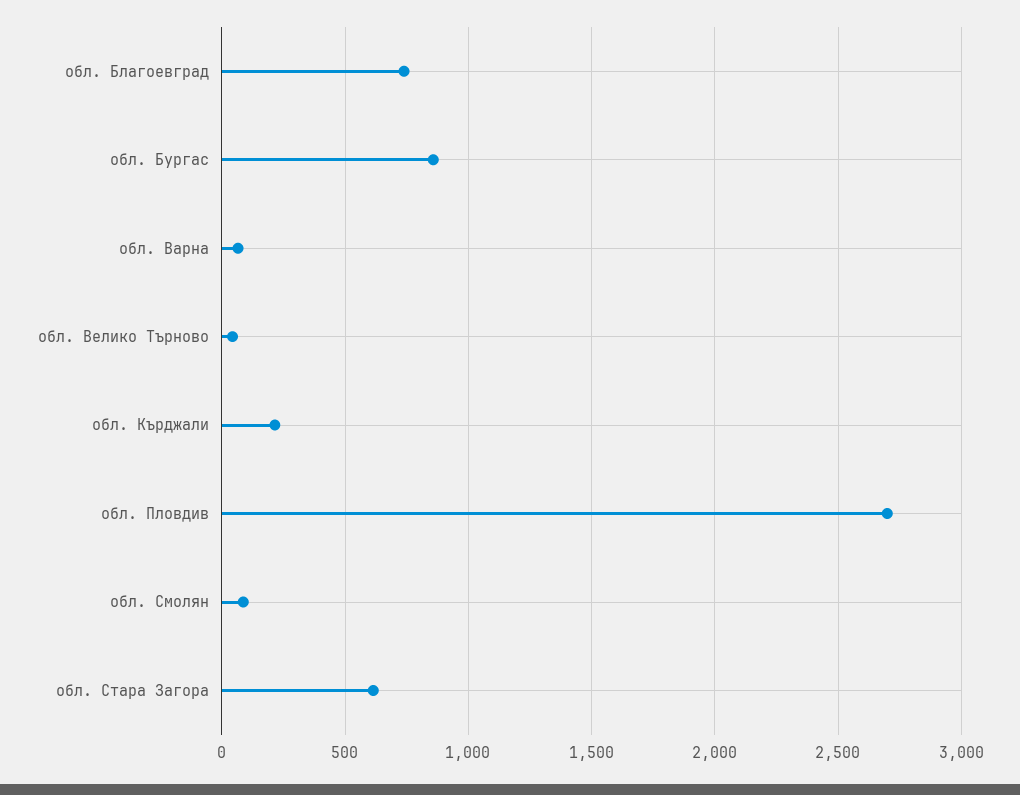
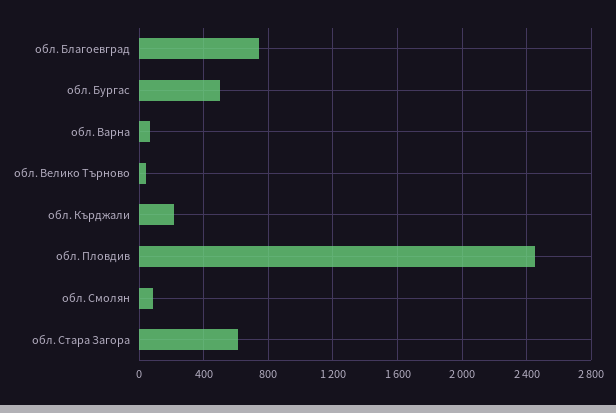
обл. Бургас: 850 -> 500
обл. Пловдив: 2700 -> 2450

